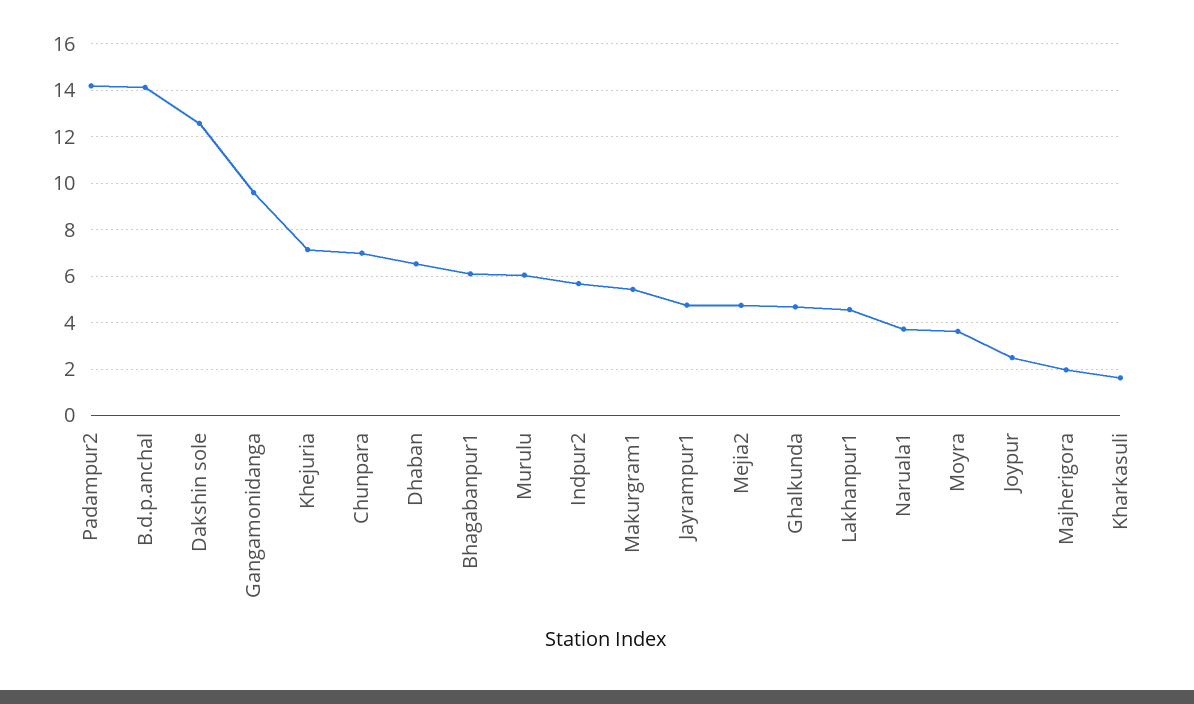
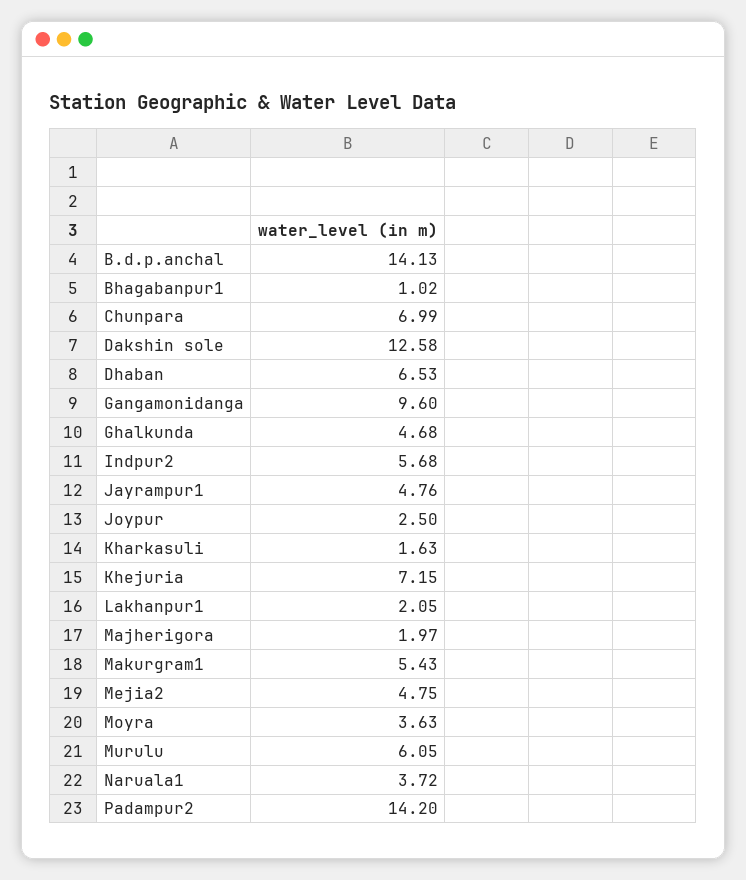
Bhagabanpur1: 6 -> 1.02
Lakhanpur1: 4.5 -> 2.05

